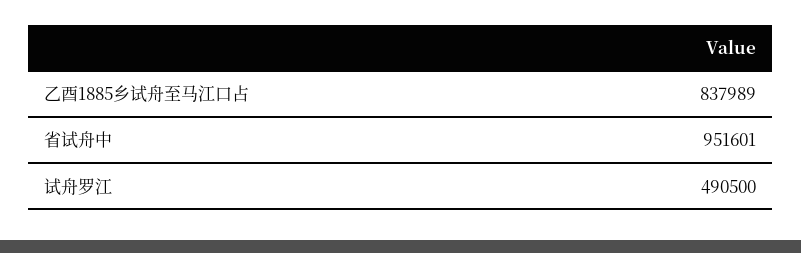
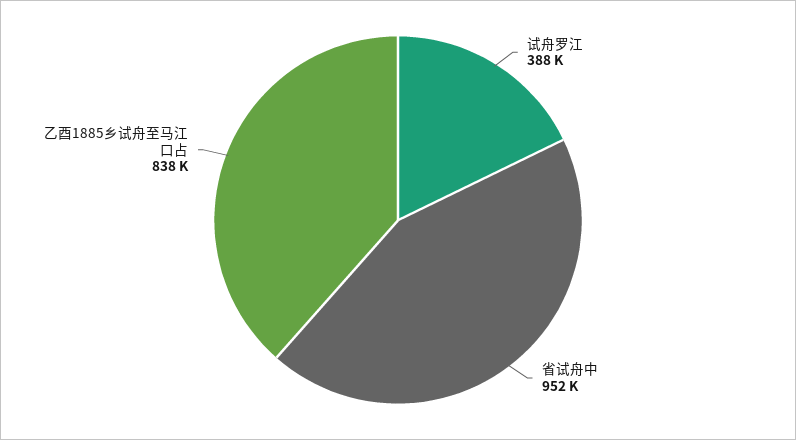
试舟罗江: 490500 -> 388000

